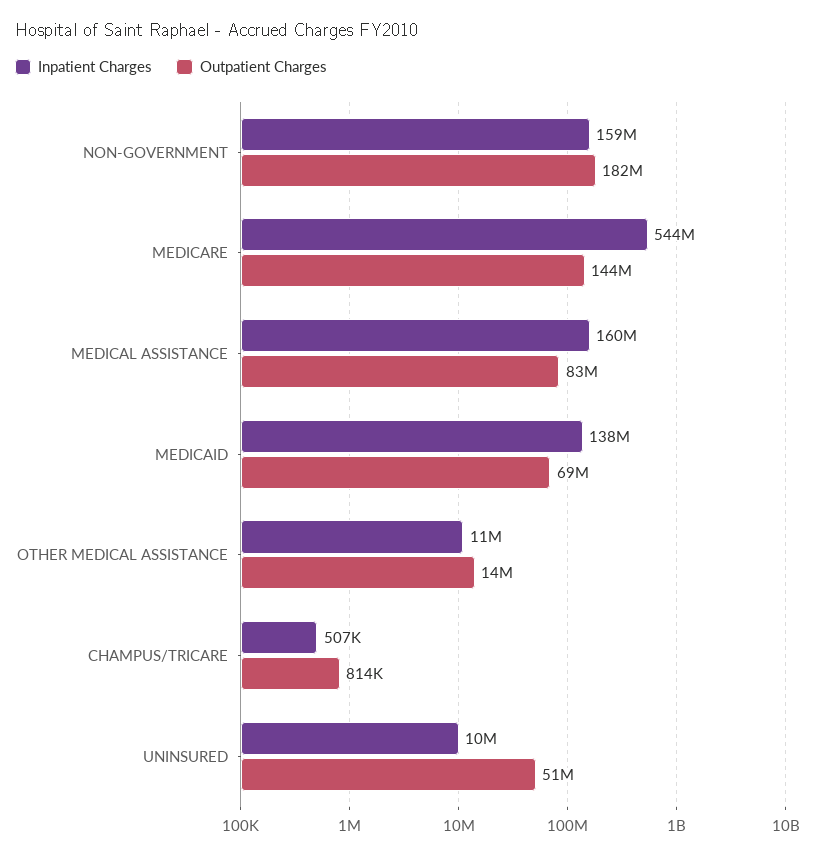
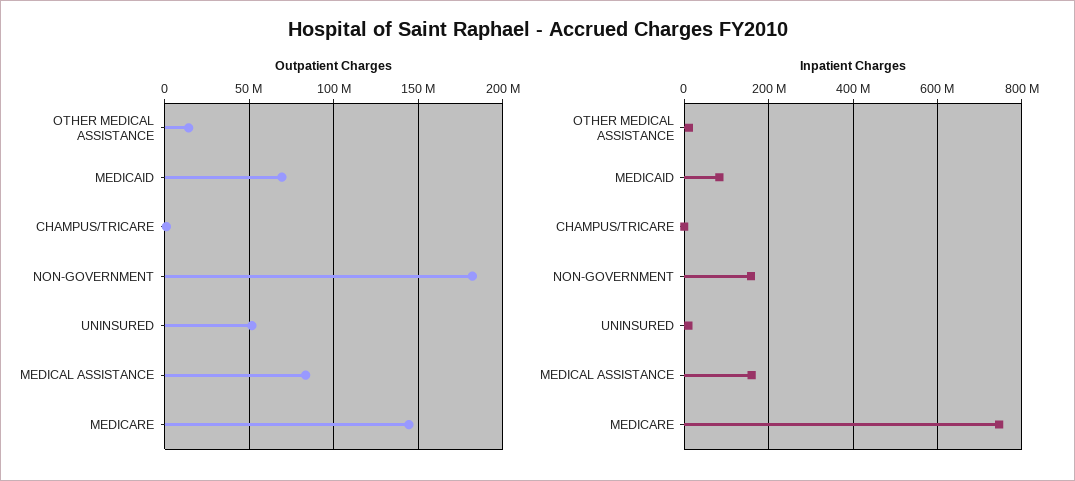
Inpatient Charges, MEDICARE: 544000000 -> 740000000
Inpatient Charges, MEDICAID: 138000000 -> 80000000

